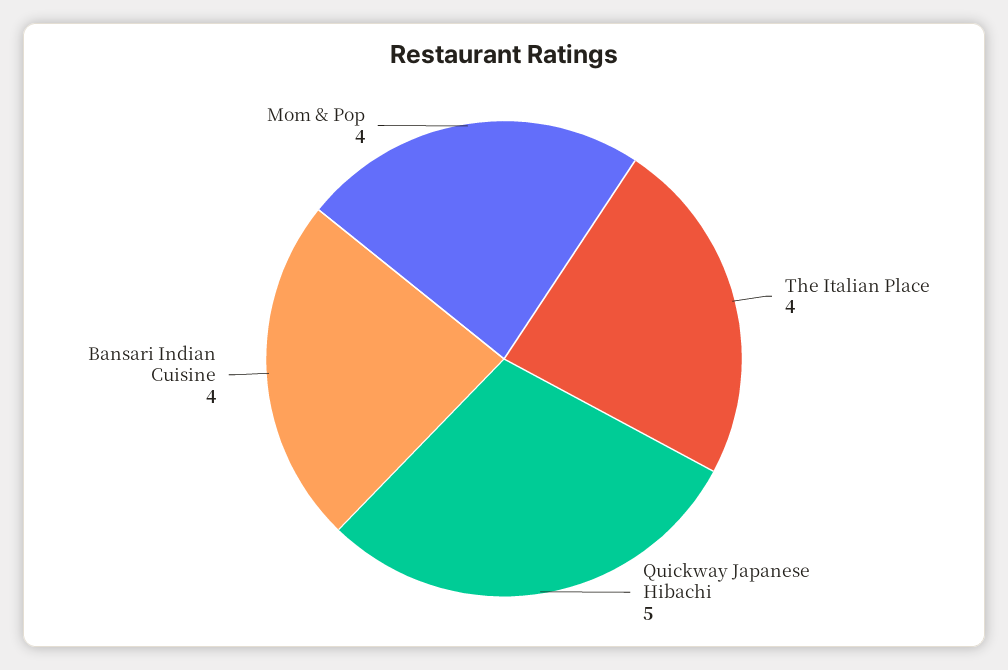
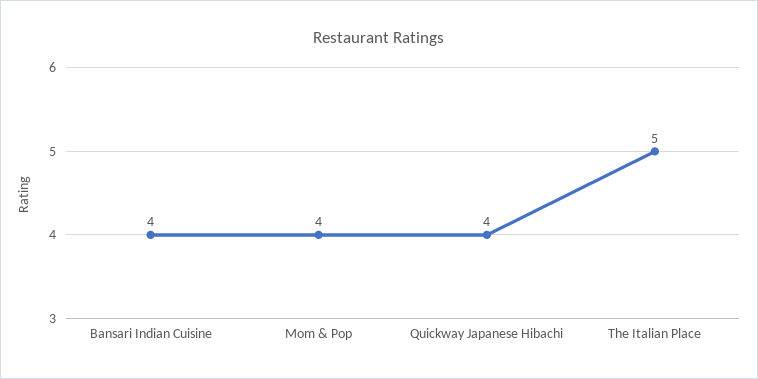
The Italian Place: 4 -> 5
Quickway Japanese Hibachi: 5 -> 4

